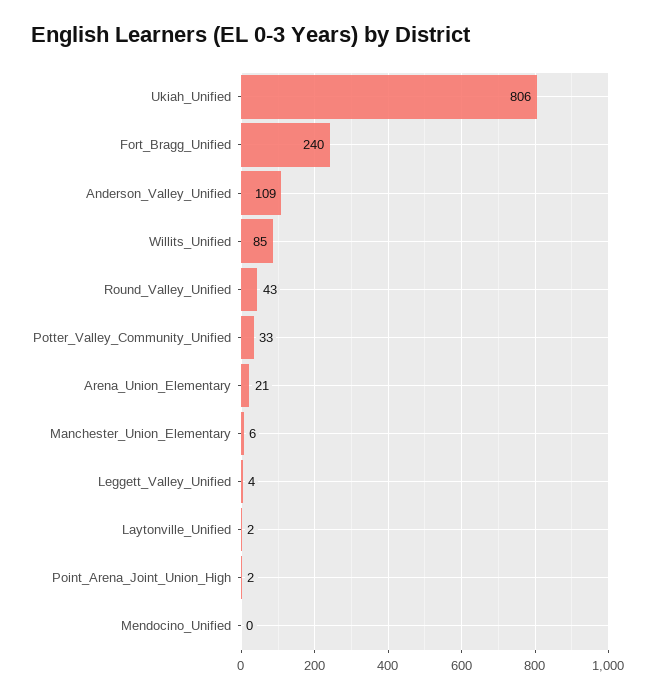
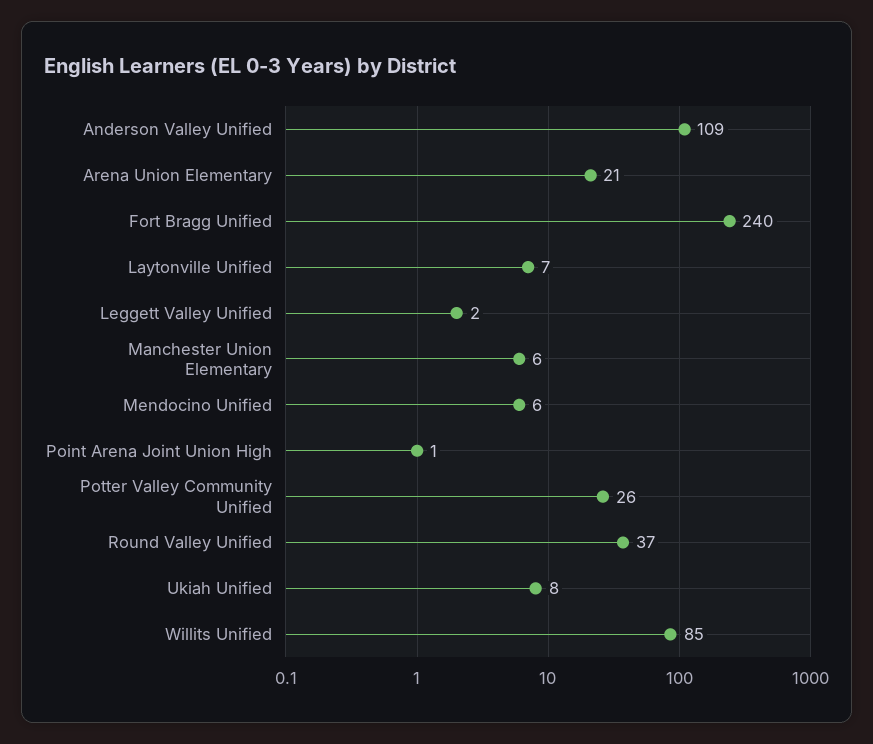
Ukiah_Unified: 806 -> 8
Round_Valley_Unified: 43 -> 37
Potter_Valley_Community_Unified: 33 -> 26
Leggett_Valley_Unified: 4 -> 2
Laytonville_Unified: 2 -> 7
Point_Arena_Joint_Union_High: 2 -> 1
Mendocino_Unified: 0 -> 6

